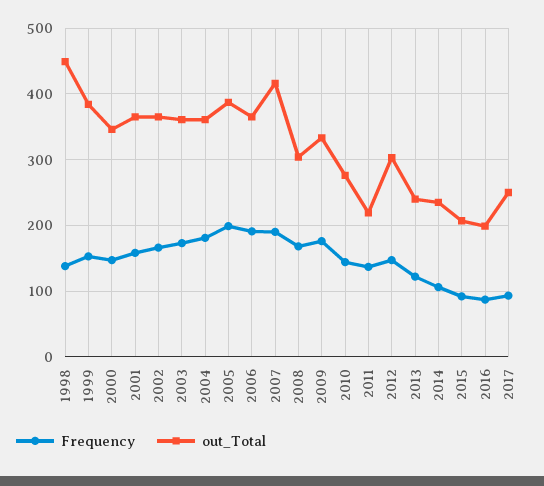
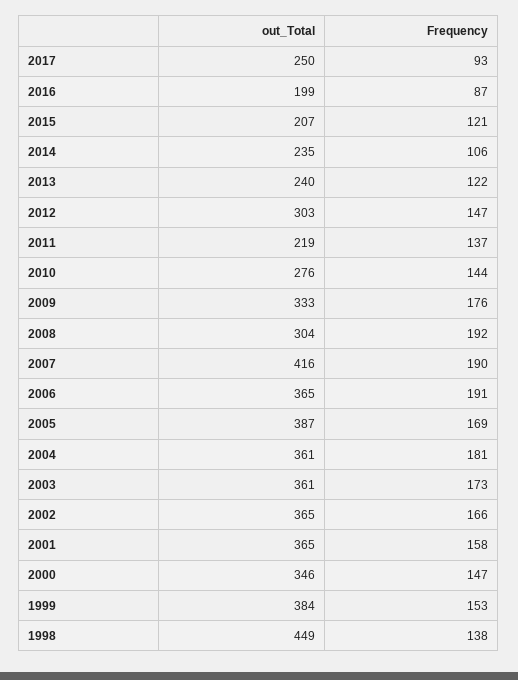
Frequency, 2005: 200 -> 169
Frequency, 2008: 170 -> 192
Frequency, 2015: 90 -> 121

